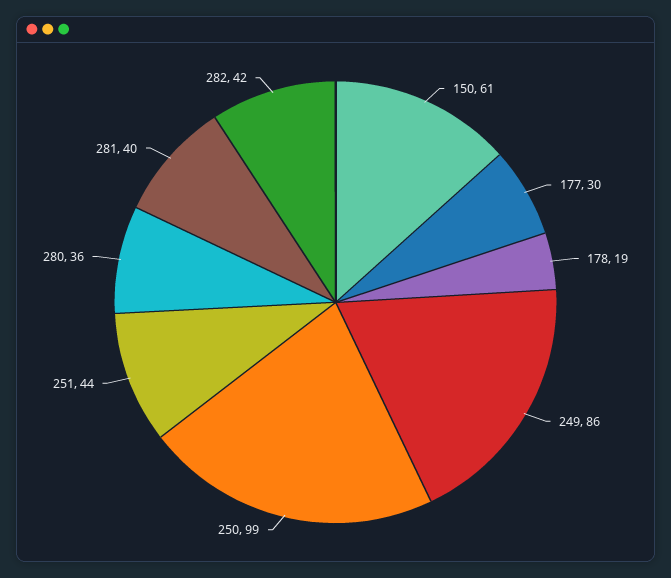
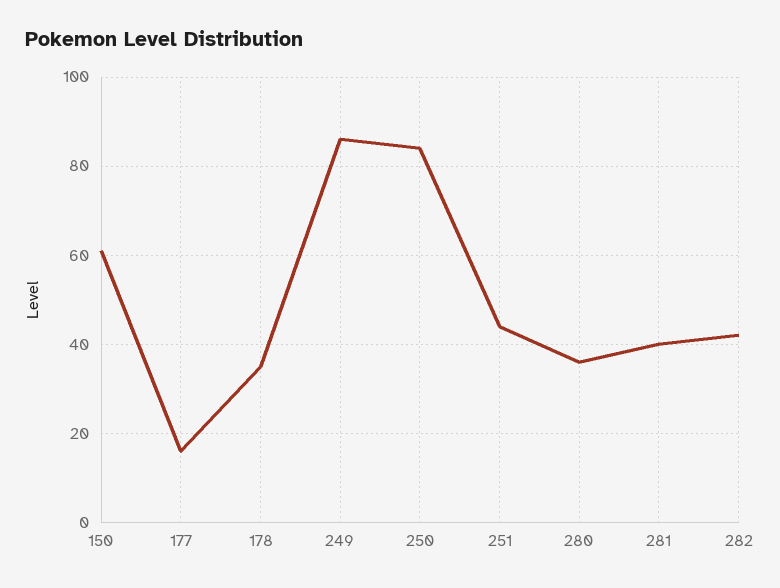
177: 30 -> 15
178: 19 -> 35
250: 99 -> 85

